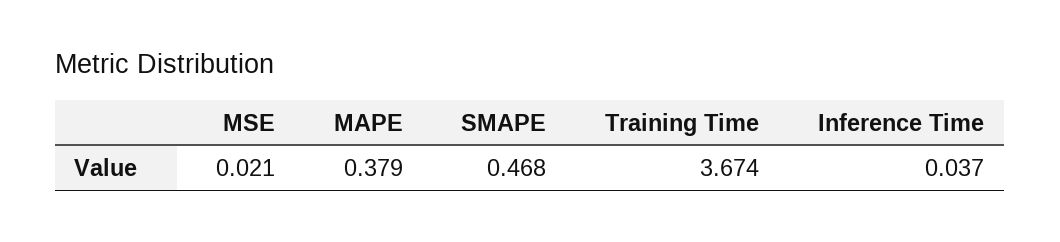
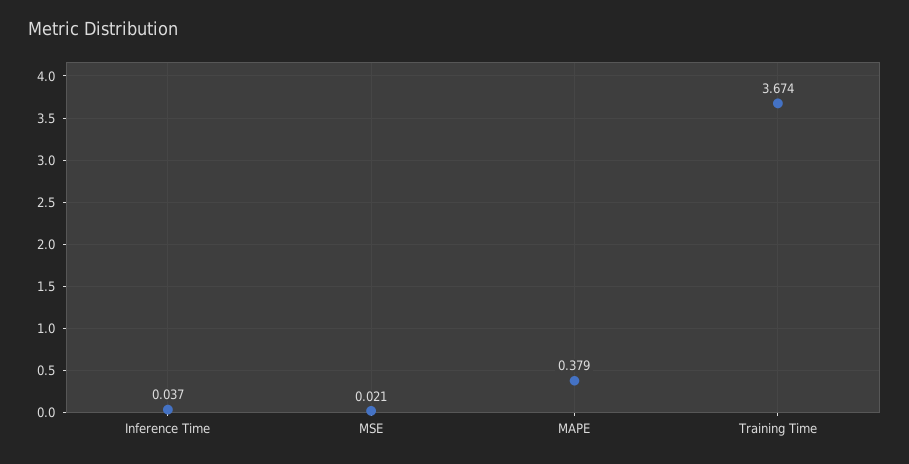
SMAPE: 0.468 -> none

